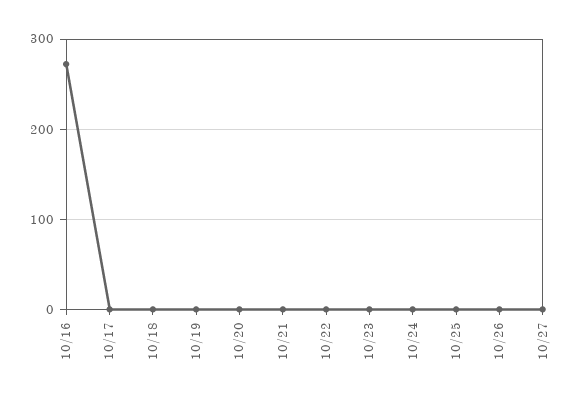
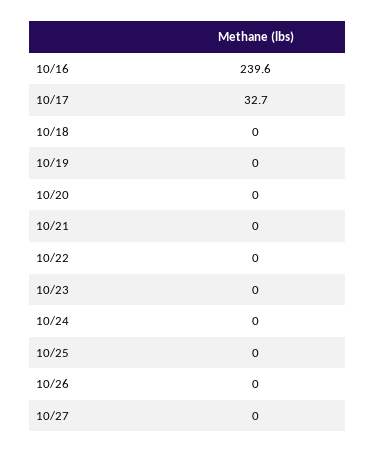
10/16: 270 -> 239.6
10/17: 0 -> 32.7

